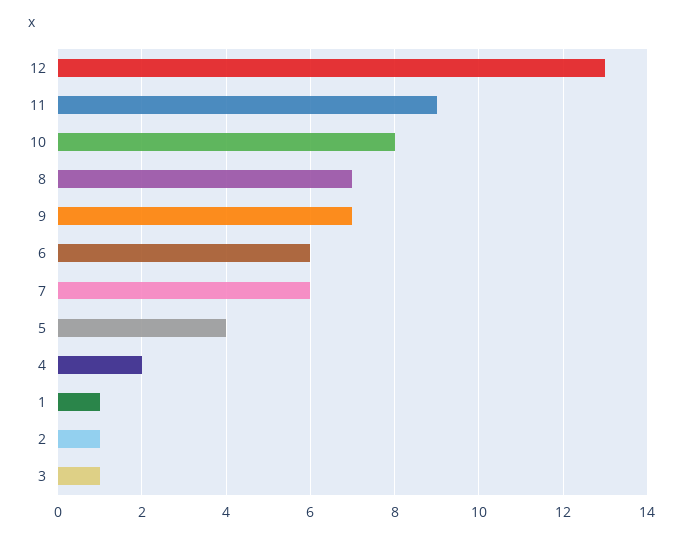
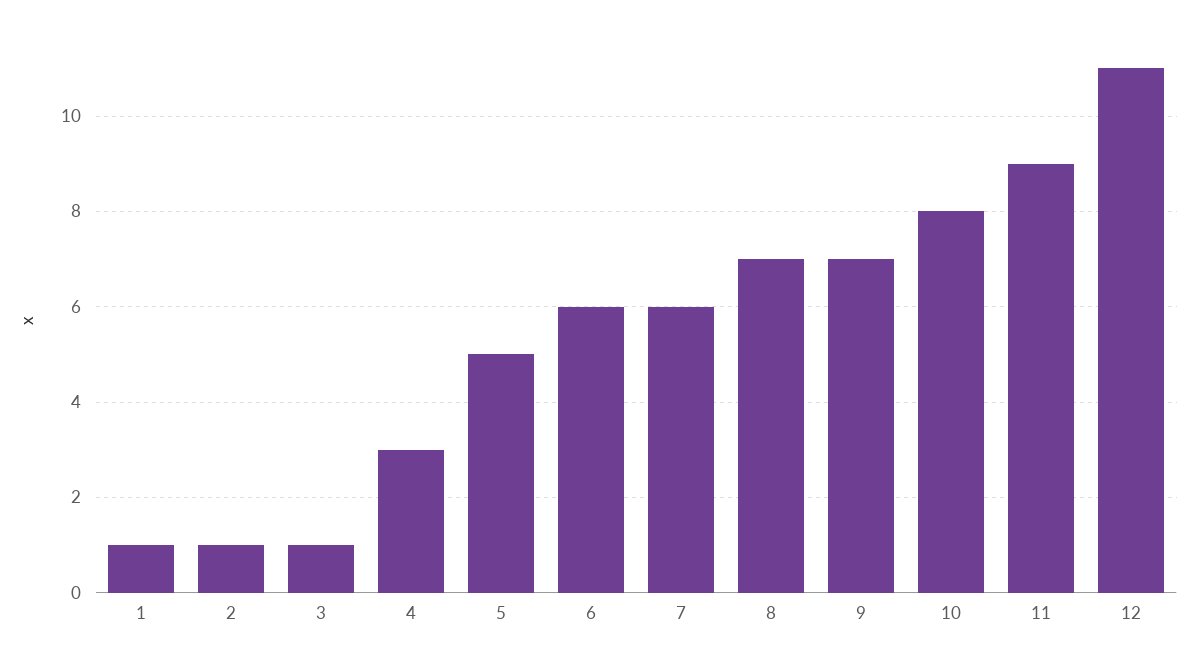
12: 13 -> 11
5: 4 -> 5
4: 2 -> 3

